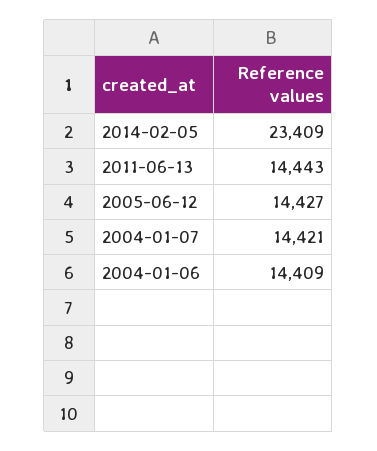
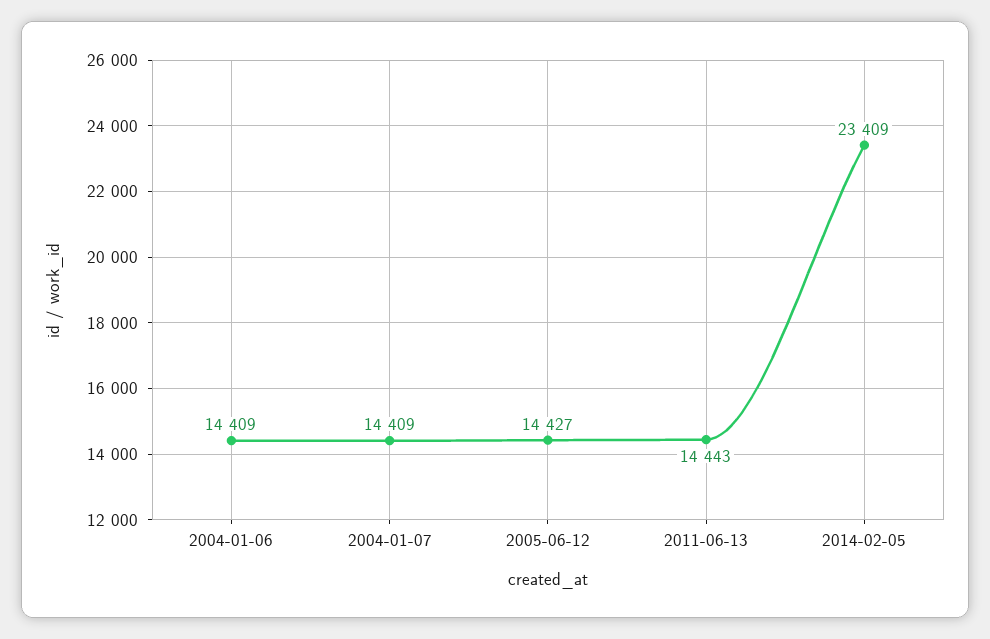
2004-01-07: 14421 -> 14409

